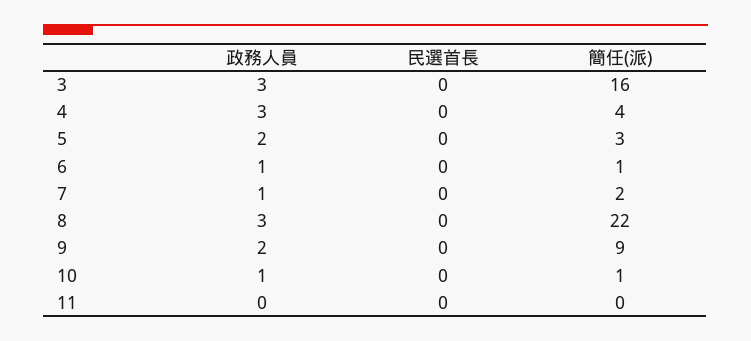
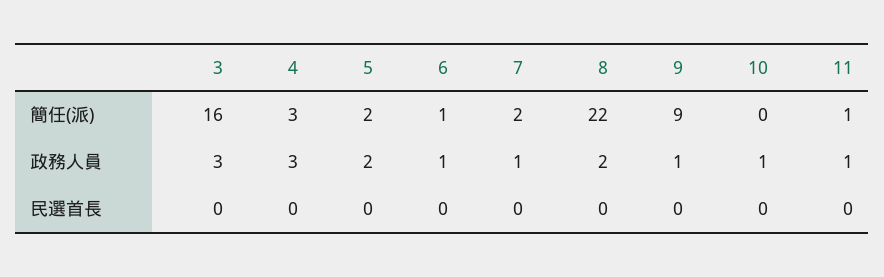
簡任(派), 4: 4 -> 3
簡任(派), 5: 3 -> 2
政務人員, 8: 3 -> 2
政務人員, 9: 2 -> 1
簡任(派), 10: 1 -> 0
政務人員, 11: 0 -> 1
簡任(派), 11: 0 -> 1

